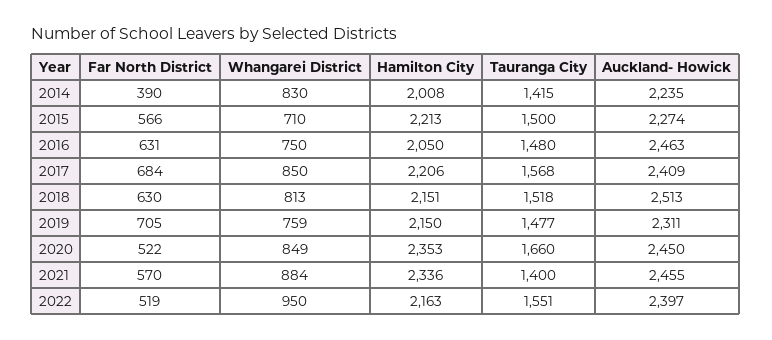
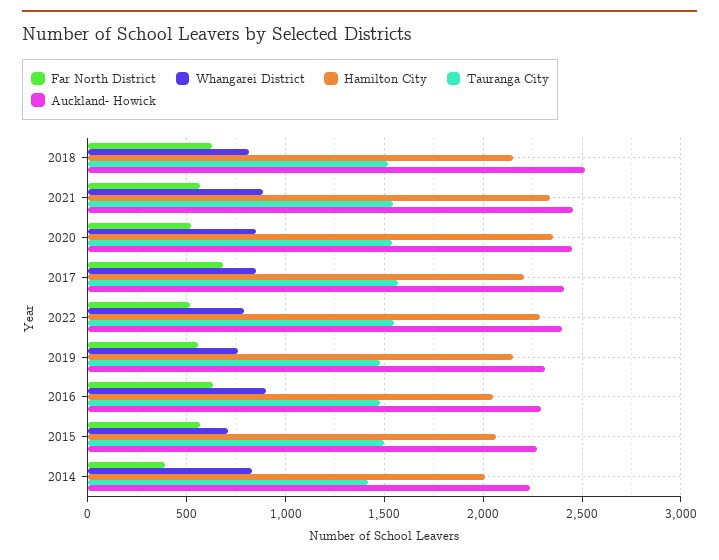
Hamilton City, 2015: 2213 -> 2050
Whangarei District, 2016: 750 -> 900
Auckland- Howick, 2016: 2463 -> 2300
Far North District, 2019: 705 -> 550
Tauranga City, 2020: 1660 -> 1550
Tauranga City, 2021: 1400 -> 1550
Whangarei District, 2022: 950 -> 800
Hamilton City, 2022: 2163 -> 2300

